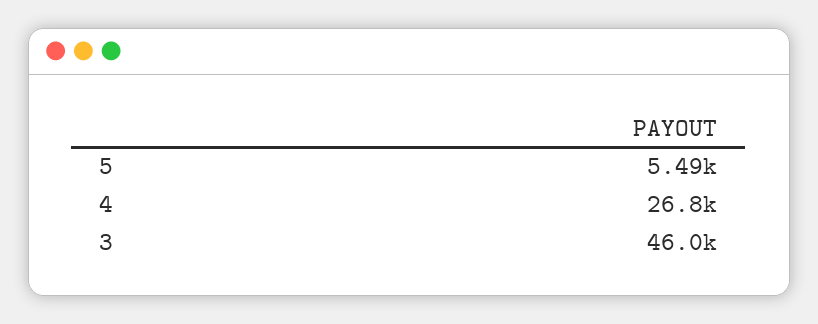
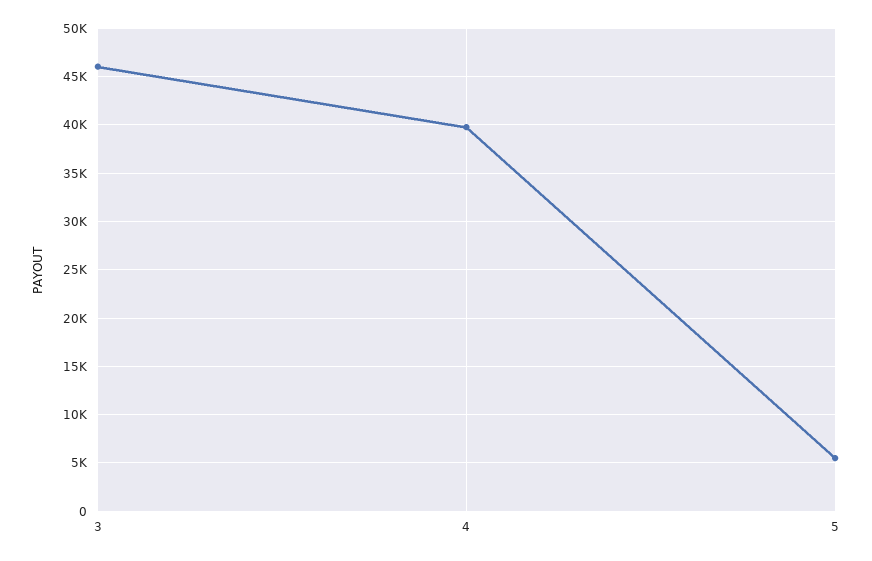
4: 26800 -> 40000

